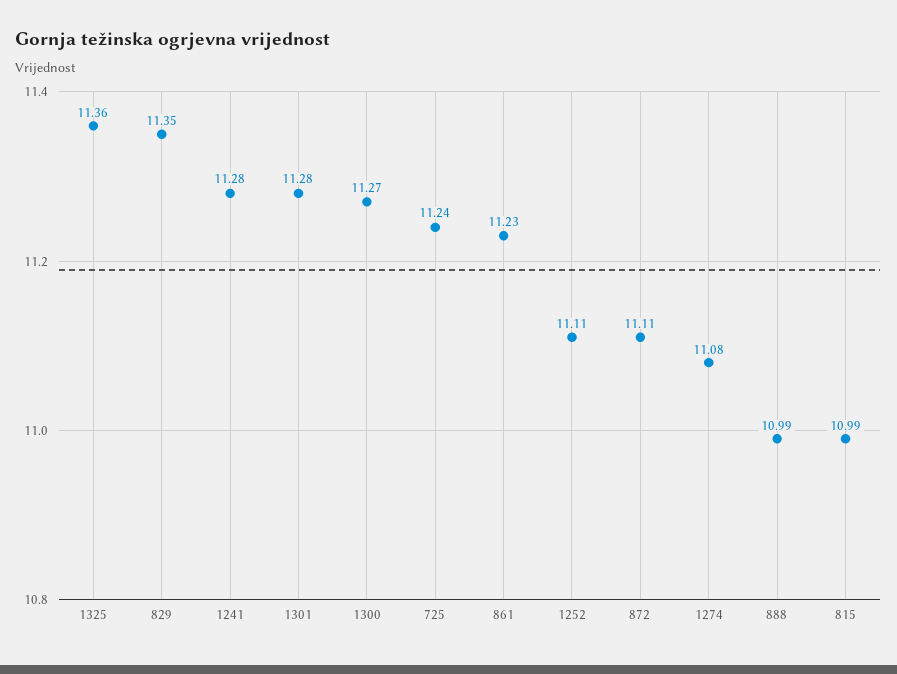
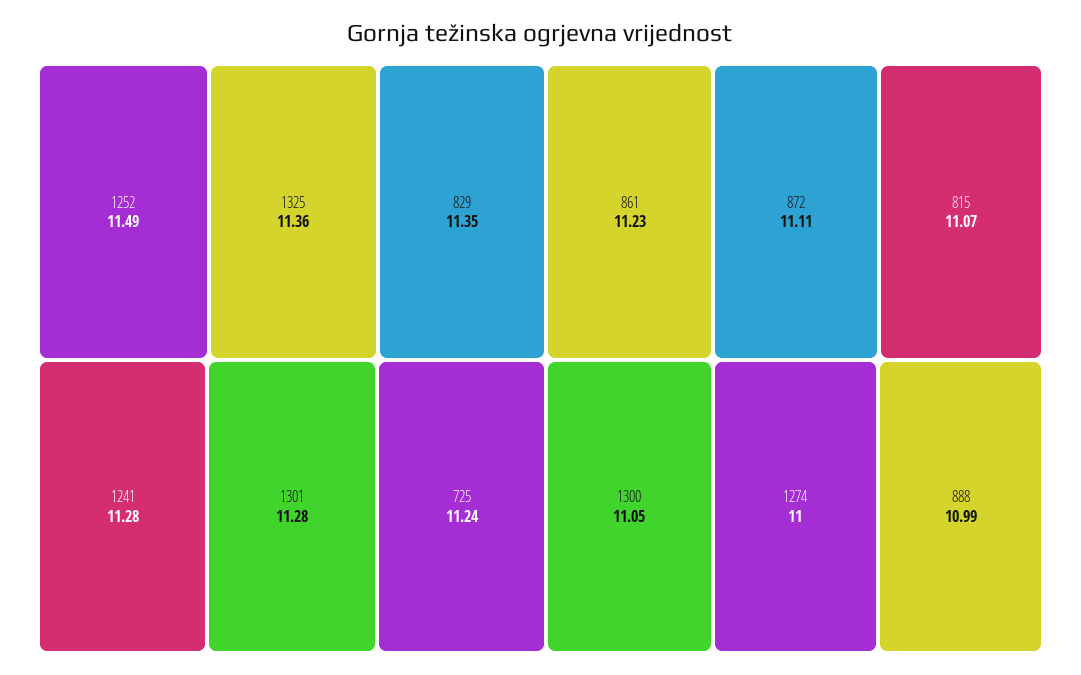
1300: 11.27 -> 11.05
1252: 11.11 -> 11.49
1274: 11.08 -> 11
815: 10.99 -> 11.07

